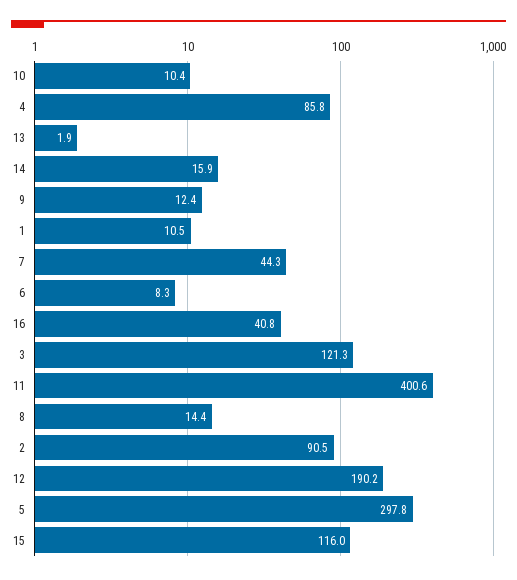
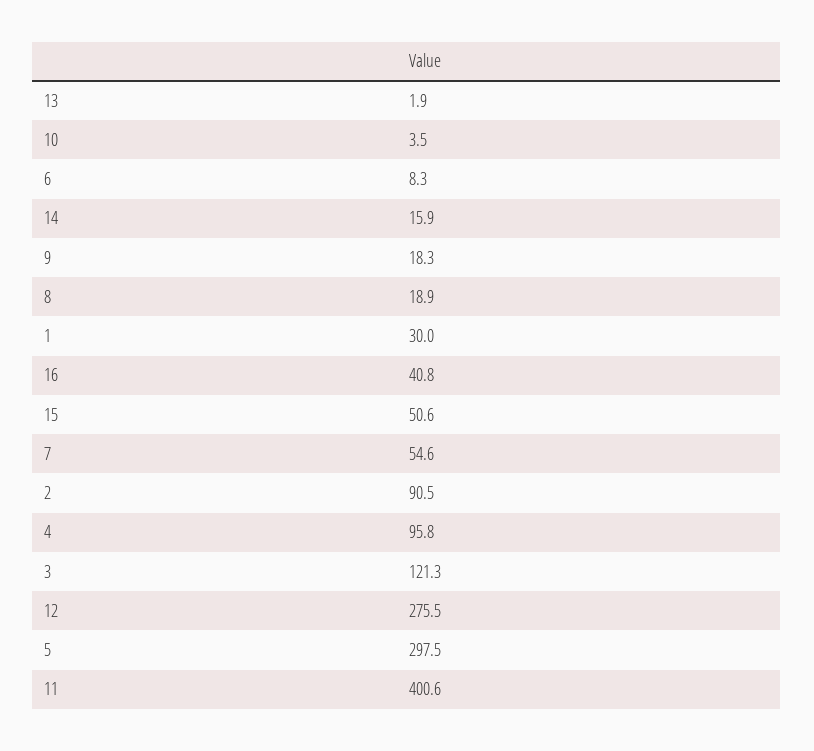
10: 10.4 -> 3.5
4: 85.8 -> 95.8
9: 12.4 -> 18.3
1: 10.5 -> 30
7: 44.3 -> 54.6
8: 14.4 -> 18.9
12: 190.2 -> 275.5
5: 297.8 -> 297.5
15: 116 -> 50.6

